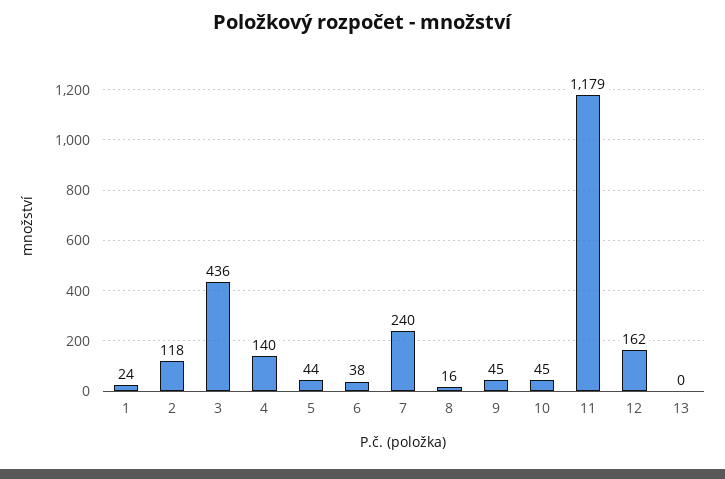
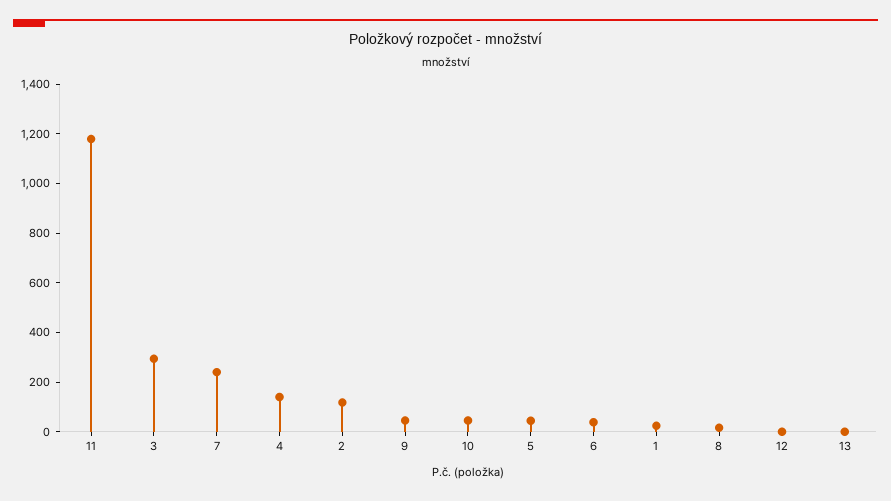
3: 436 -> 300
12: 162 -> 0

